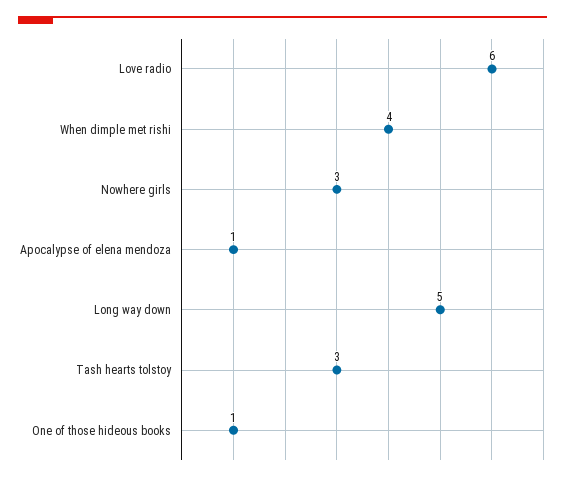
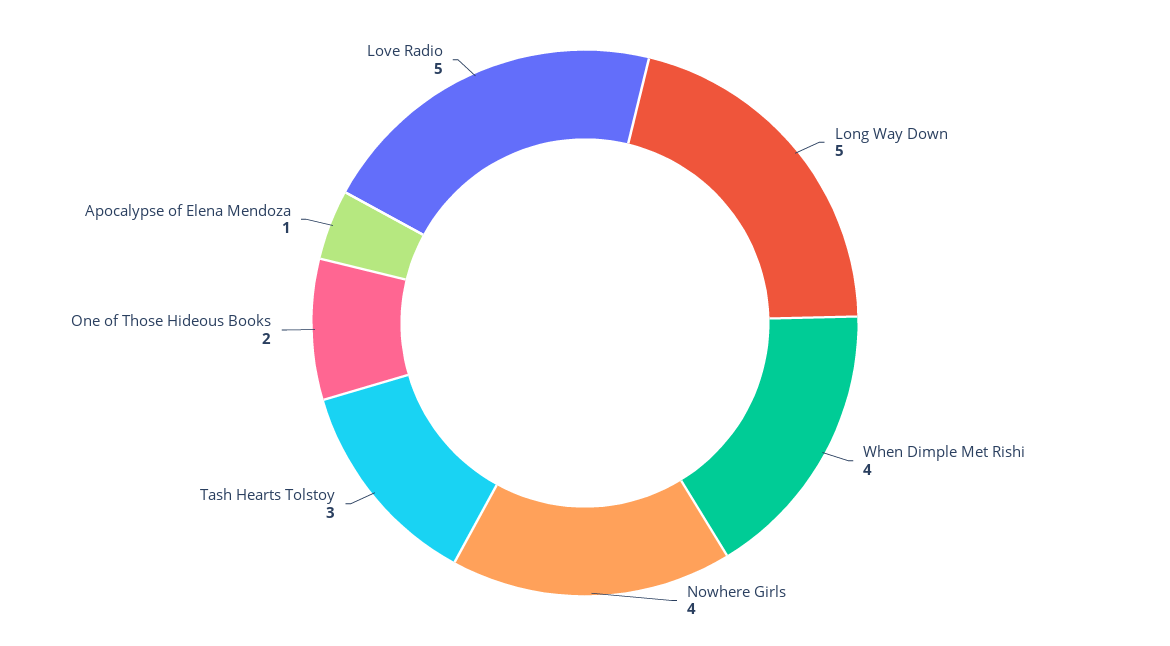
Love radio: 6 -> 5
Nowhere girls: 3 -> 4
One of those hideous books: 1 -> 2

